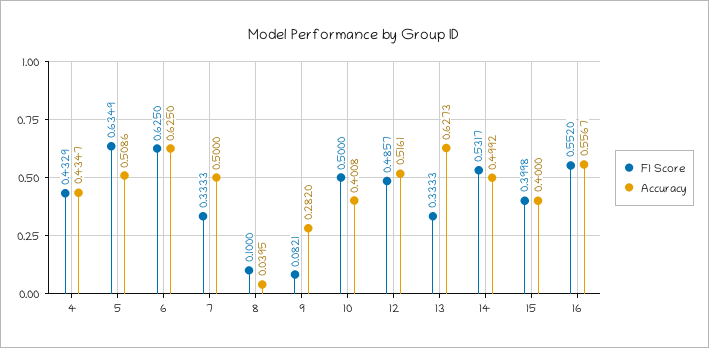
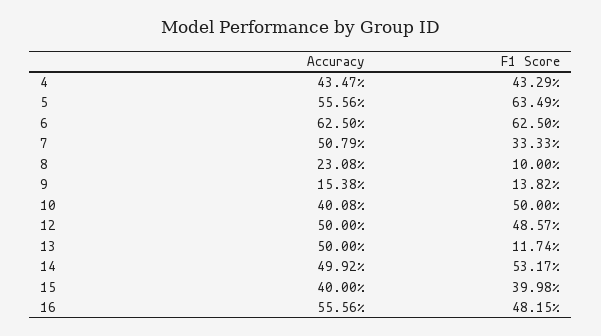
Accuracy, 5: 0.5086 -> 0.5556
Accuracy, 7: 0.5 -> 0.5079
Accuracy, 8: 0.0395 -> 0.2308
F1 Score, 9: 0.0821 -> 0.1382
Accuracy, 9: 0.282 -> 0.1538
Accuracy, 12: 0.5161 -> 0.5
F1 Score, 13: 0.3333 -> 0.1174
Accuracy, 13: 0.6273 -> 0.5
F1 Score, 16: 0.552 -> 0.4815
Accuracy, 16: 0.5567 -> 0.5556

